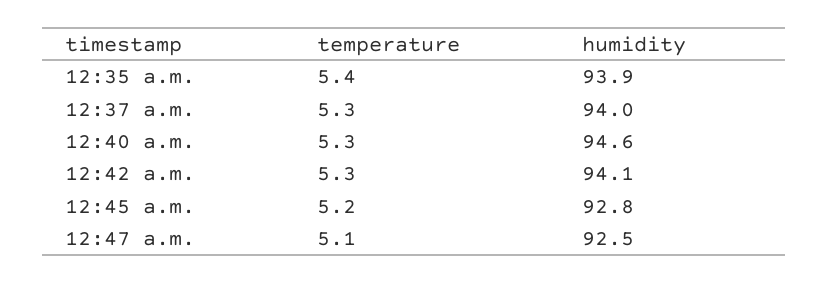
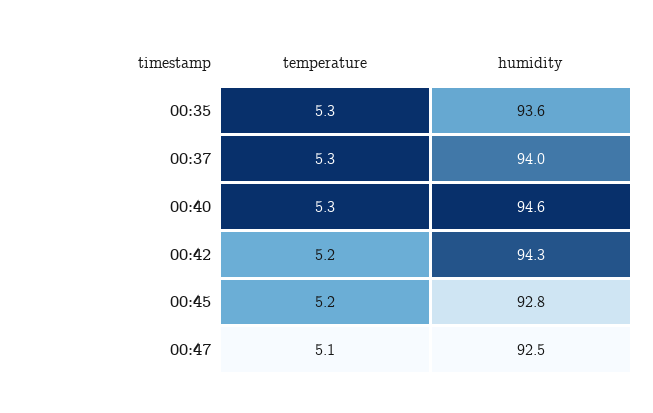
temperature, 12:35 a.m.: 5.4 -> 5.3
humidity, 12:35 a.m.: 93.9 -> 93.6
temperature, 12:42 a.m.: 5.3 -> 5.2
humidity, 12:42 a.m.: 94.1 -> 94.3

